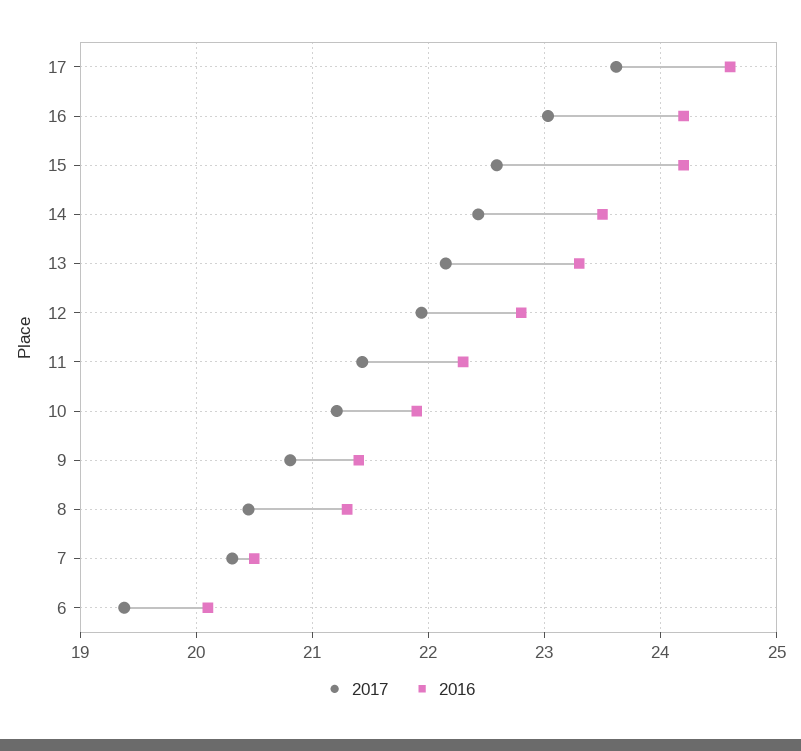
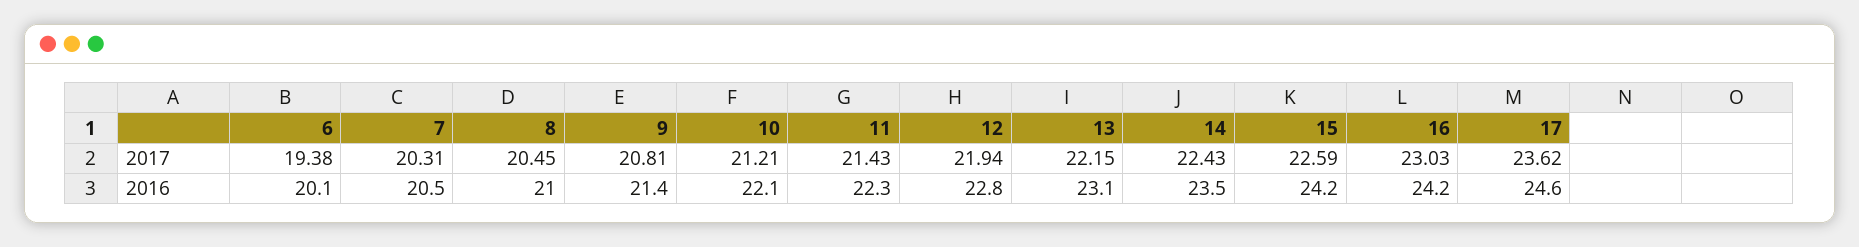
2016, 13: 23.3 -> 23.1
2016, 10: 21.9 -> 22.1
2016, 8: 21.3 -> 21

